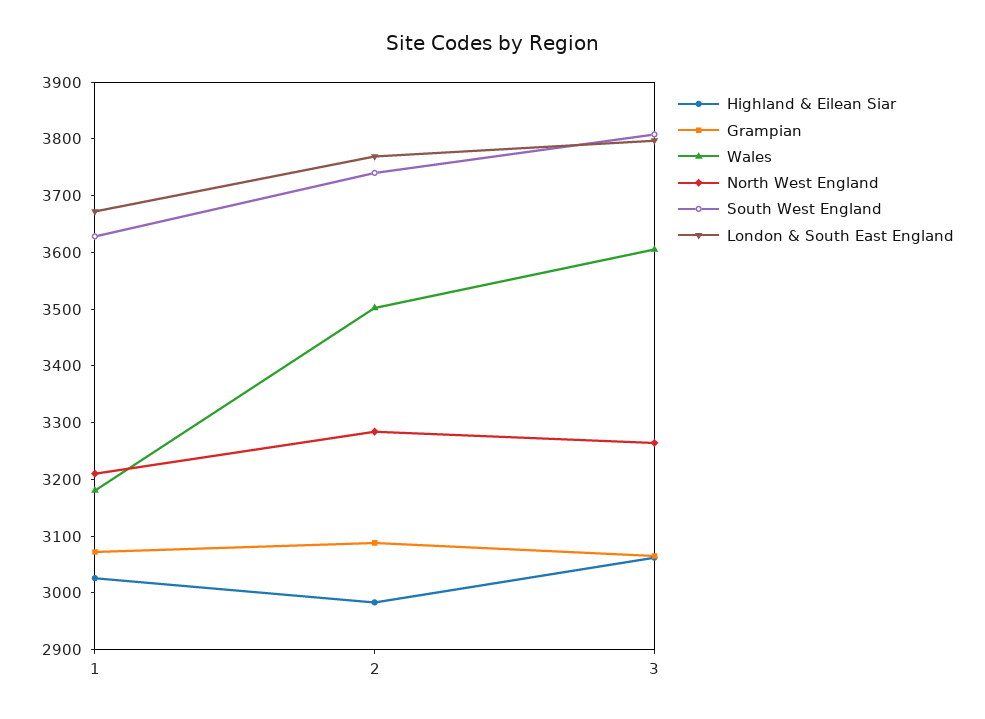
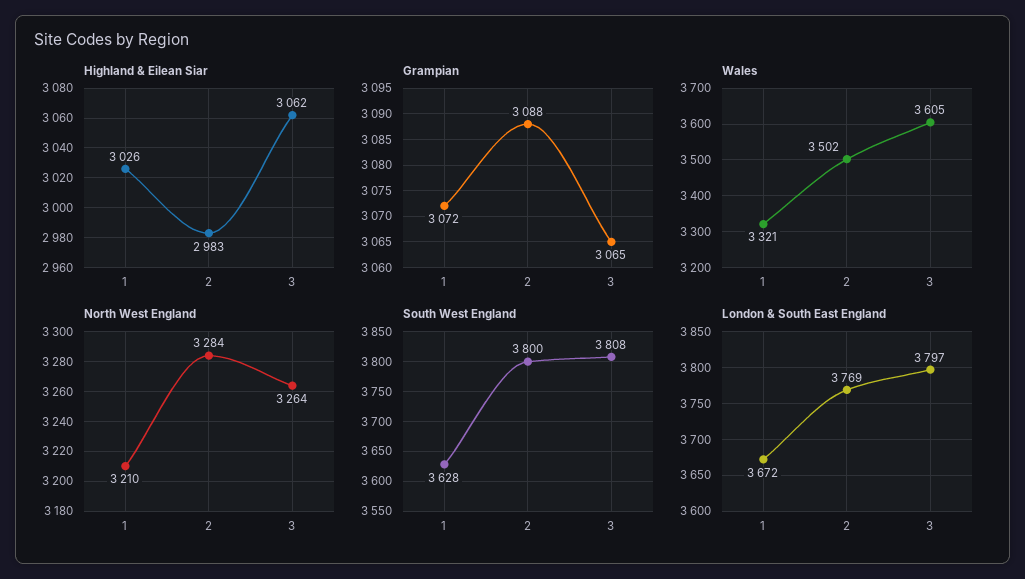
Wales, 1: 3180 -> 3321
South West England, 2: 3740 -> 3800

